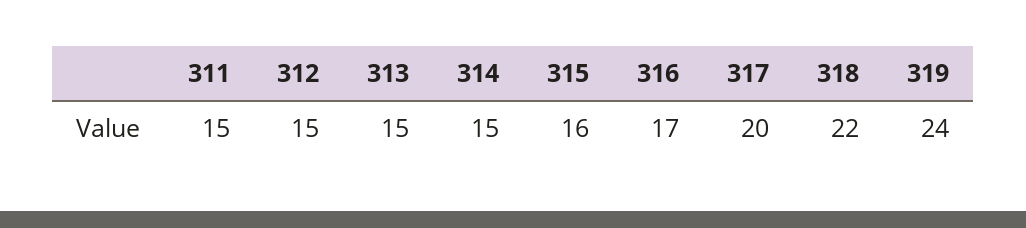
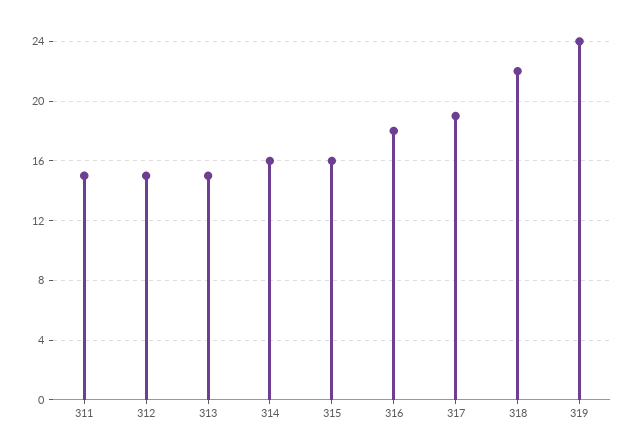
314: 15 -> 16
316: 17 -> 18
317: 20 -> 19

